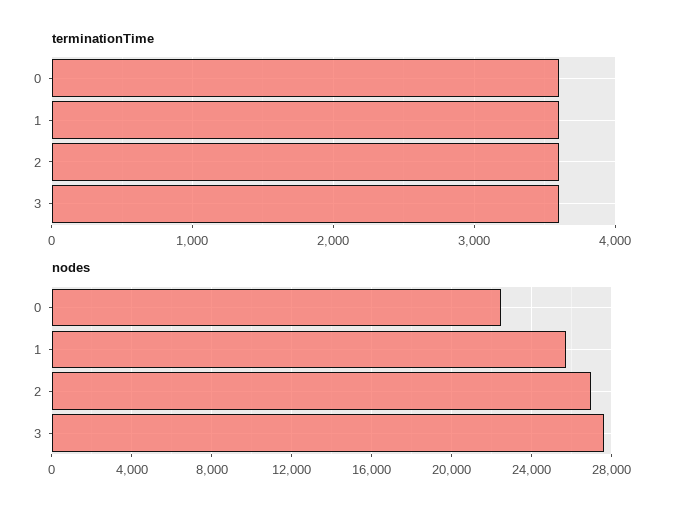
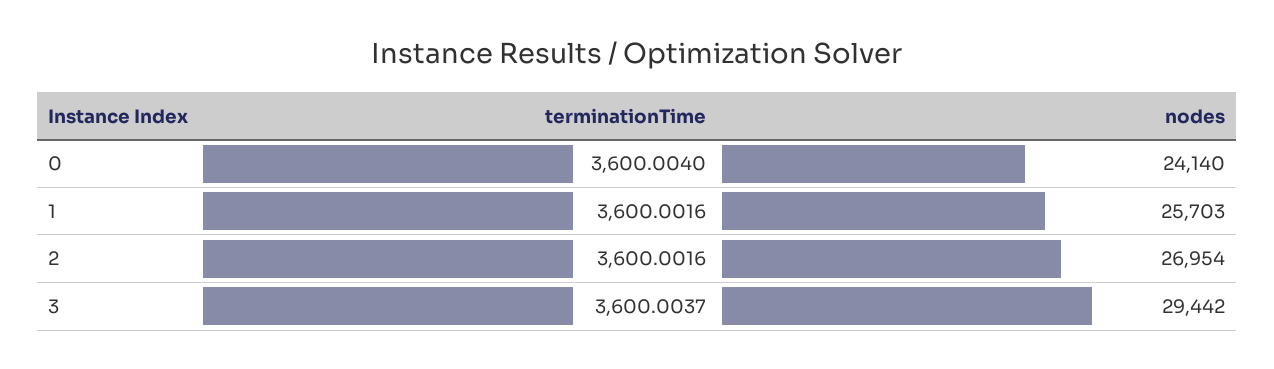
nodes, 0: 22500 -> 24140
nodes, 3: 27500 -> 29442

